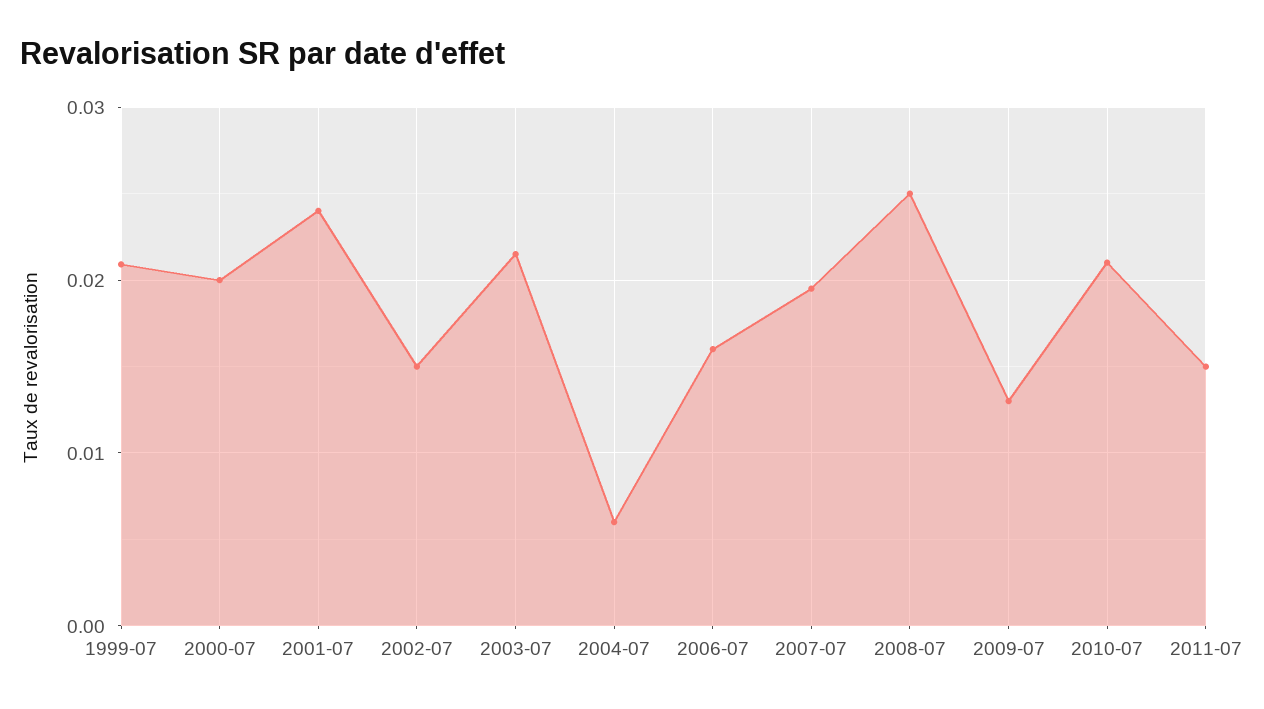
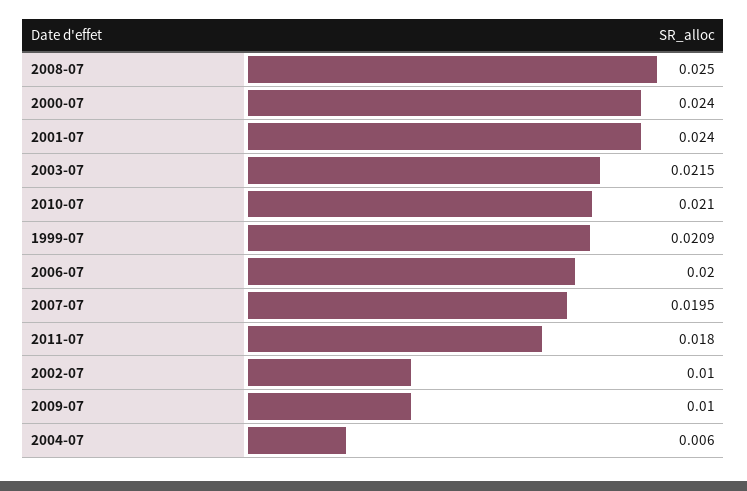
2000-07: 0.02 -> 0.024
2002-07: 0.015 -> 0.01
2006-07: 0.016 -> 0.02
2009-07: 0.013 -> 0.01
2011-07: 0.015 -> 0.018

